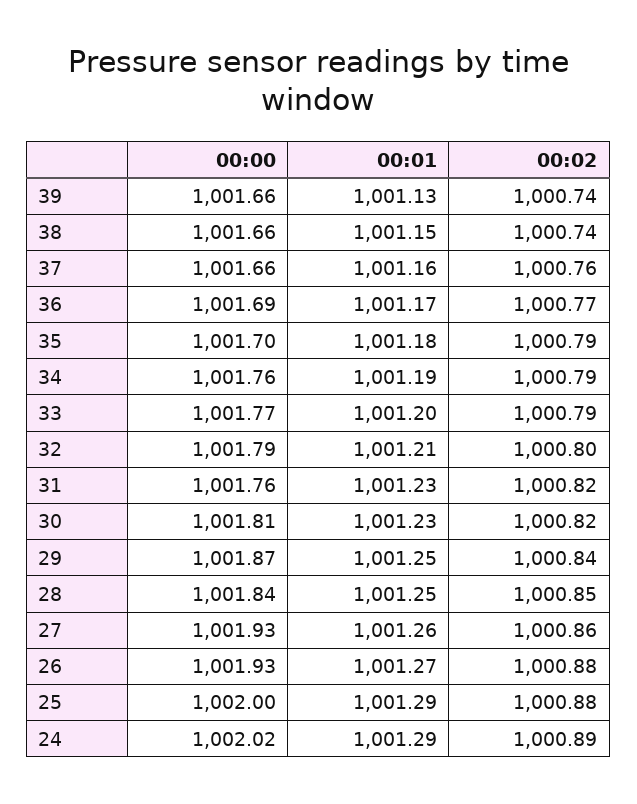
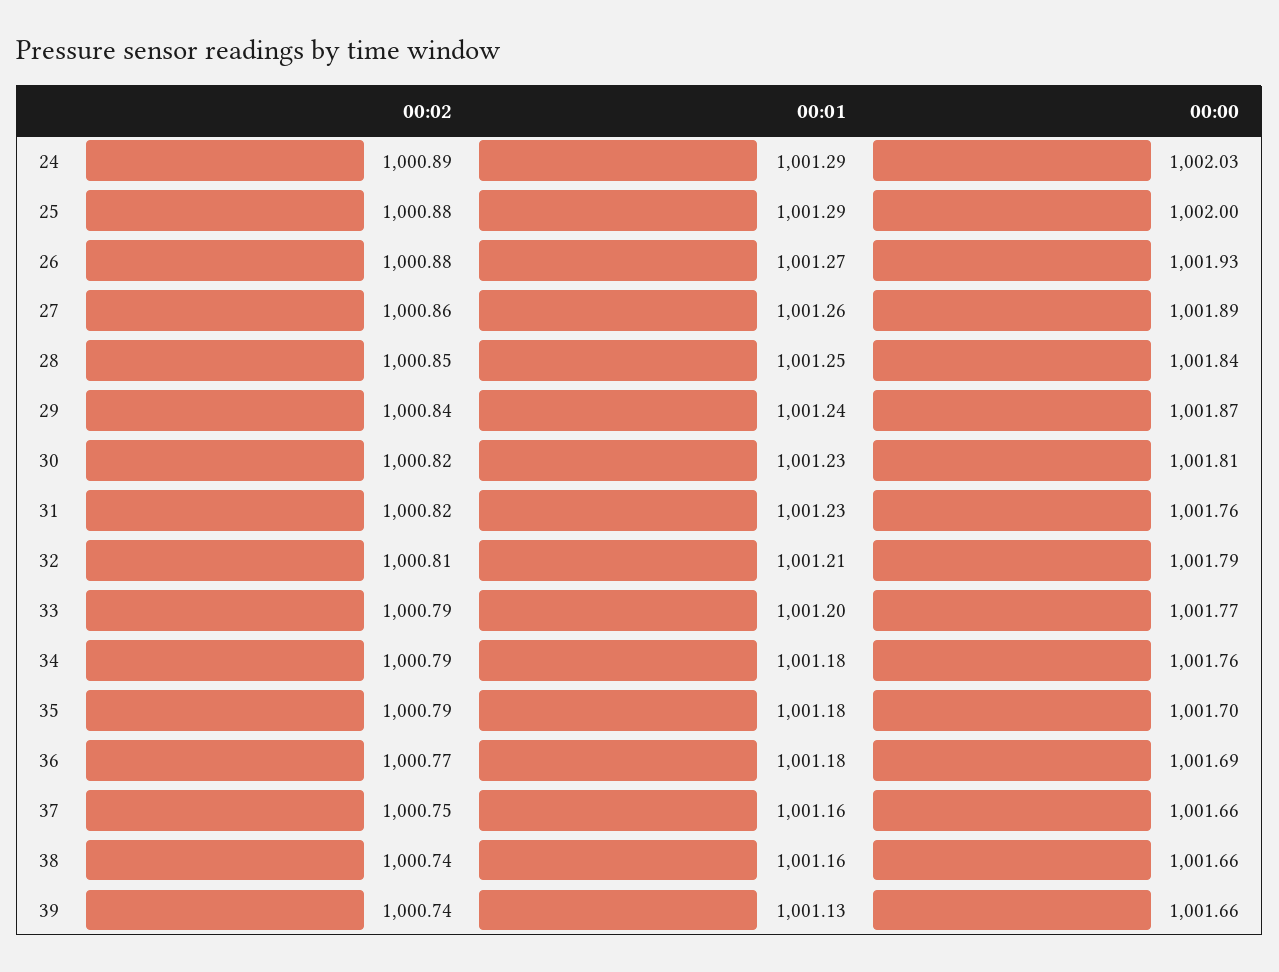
00:01, 38: 1001.15 -> 1001.16
00:02, 37: 1000.76 -> 1000.75
00:01, 36: 1001.17 -> 1001.18
00:01, 34: 1001.19 -> 1001.18
00:02, 32: 1000.8 -> 1000.81
00:01, 29: 1001.25 -> 1001.24
00:00, 27: 1001.93 -> 1001.89
00:00, 24: 1002.02 -> 1002.03

